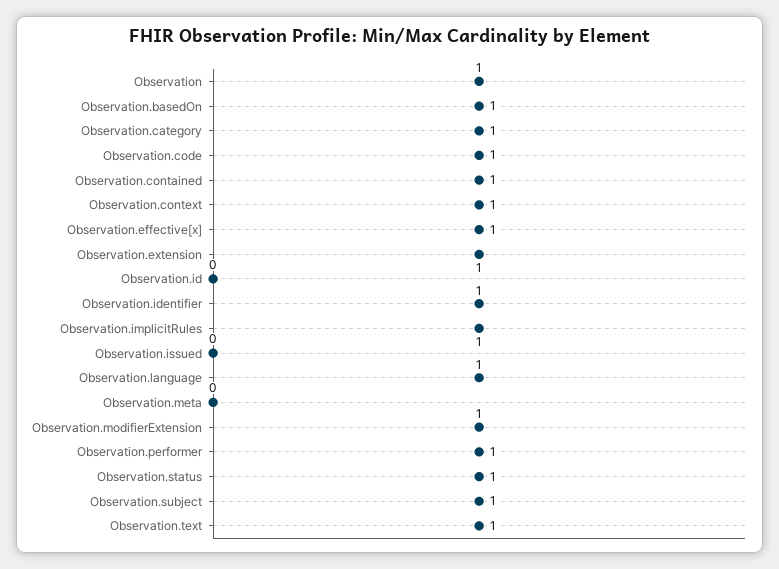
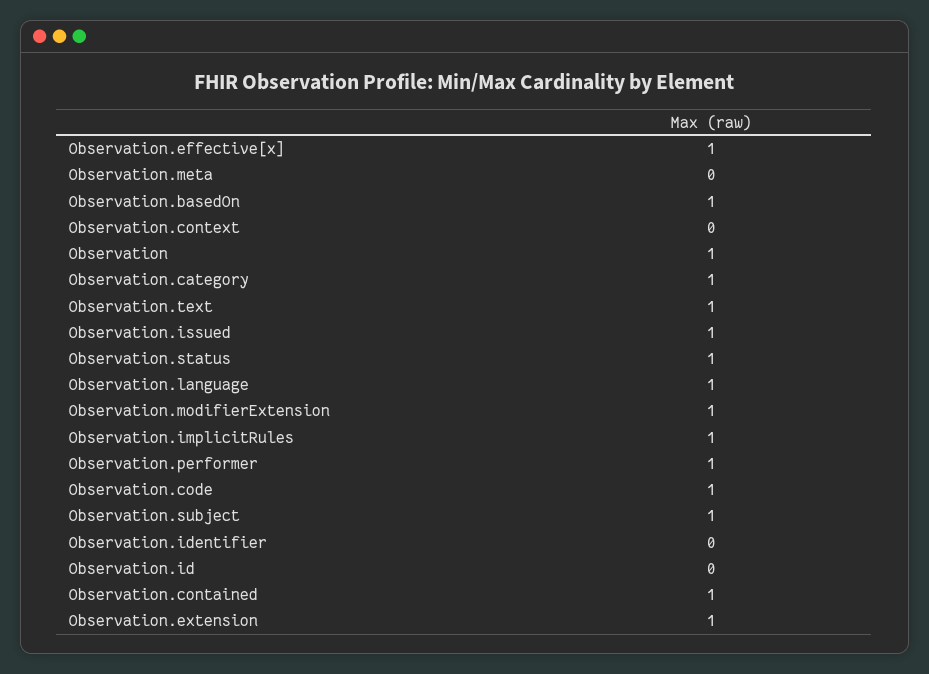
Observation.context: 1 -> 0
Observation.identifier: 1 -> 0
Observation.issued: 0 -> 1

